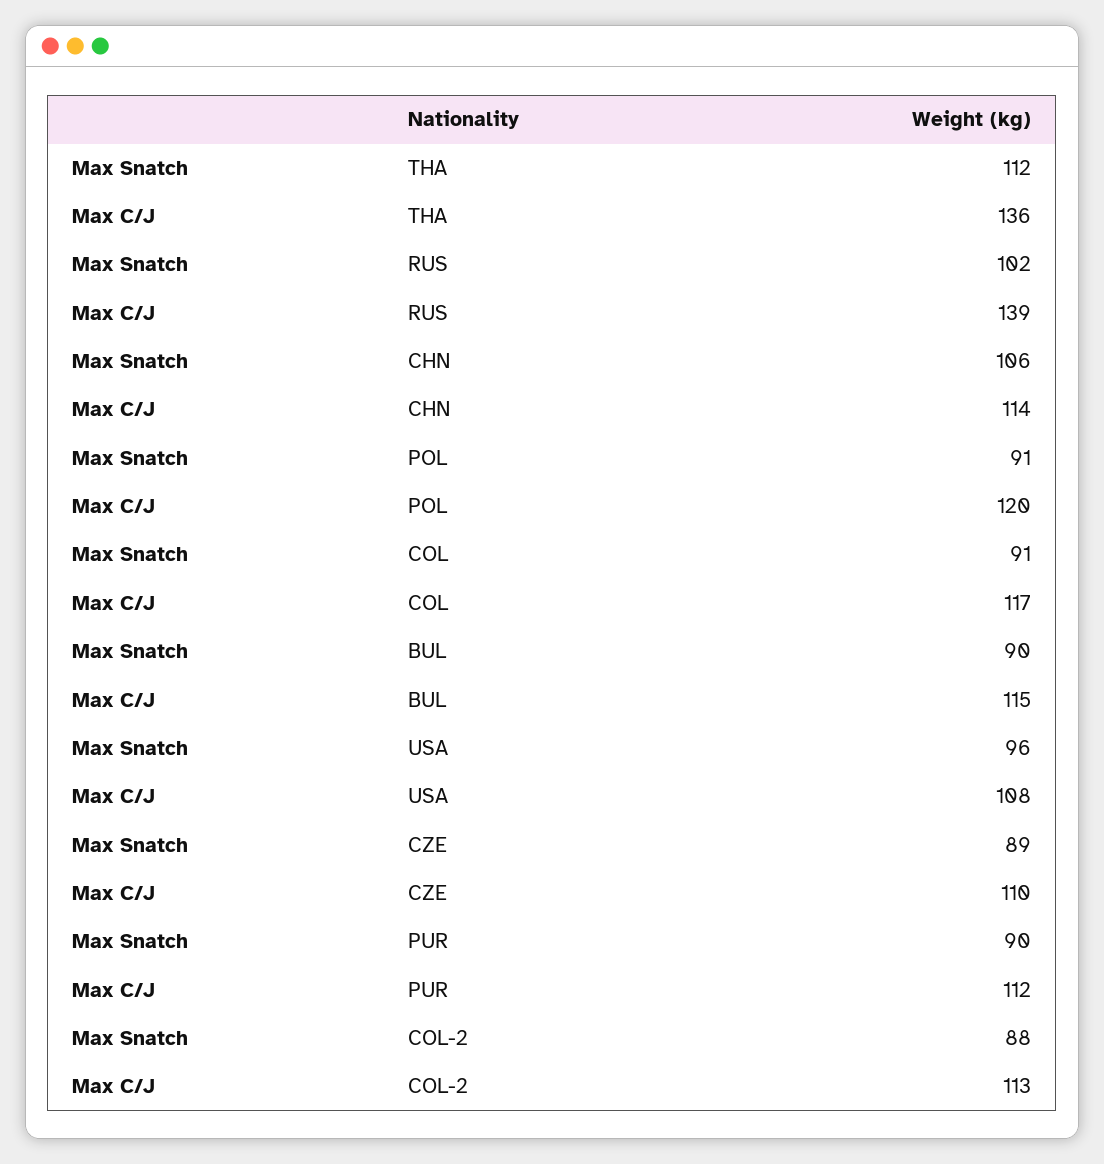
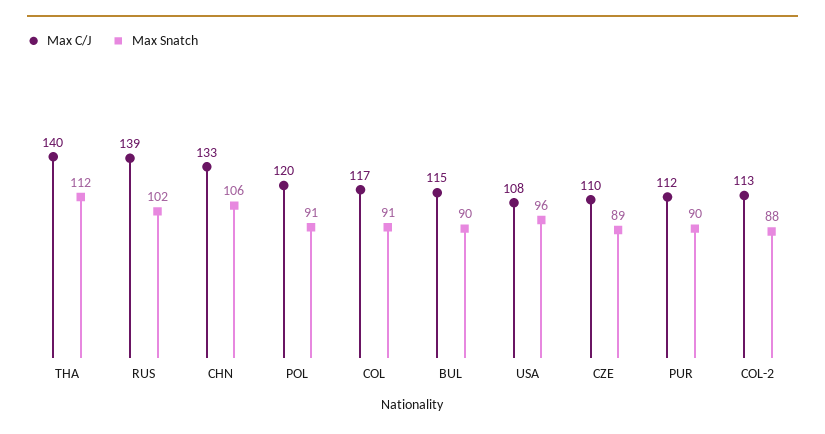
Max C/J, THA: 136 -> 140
Max C/J, CHN: 114 -> 133

